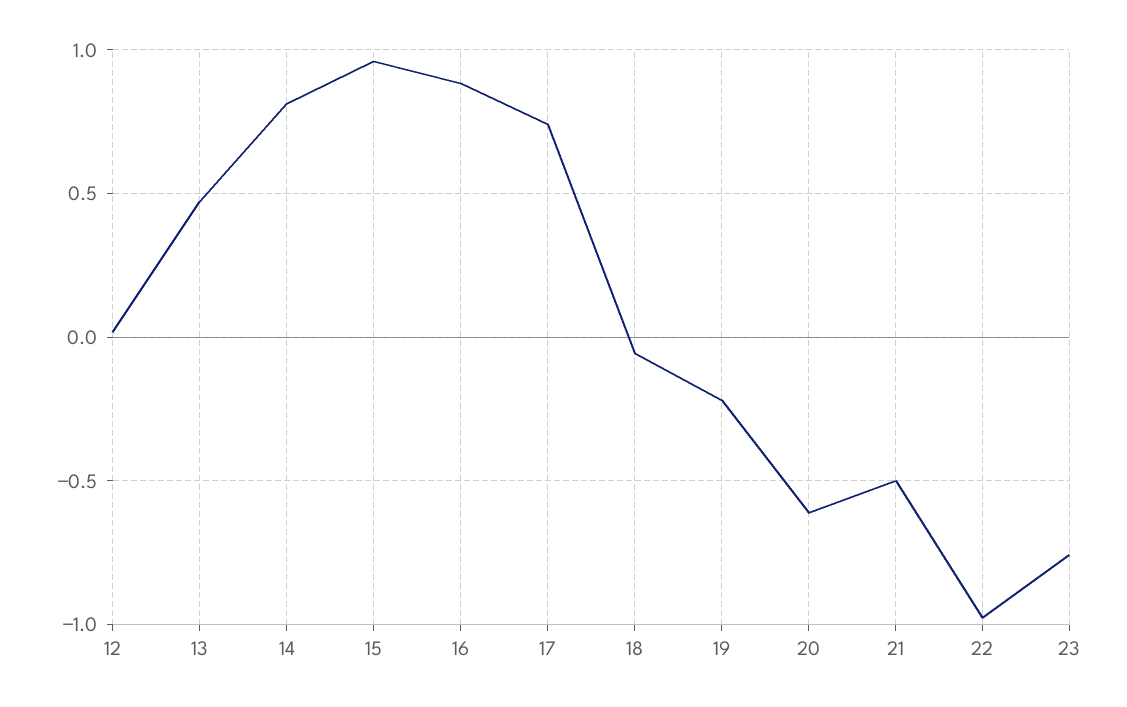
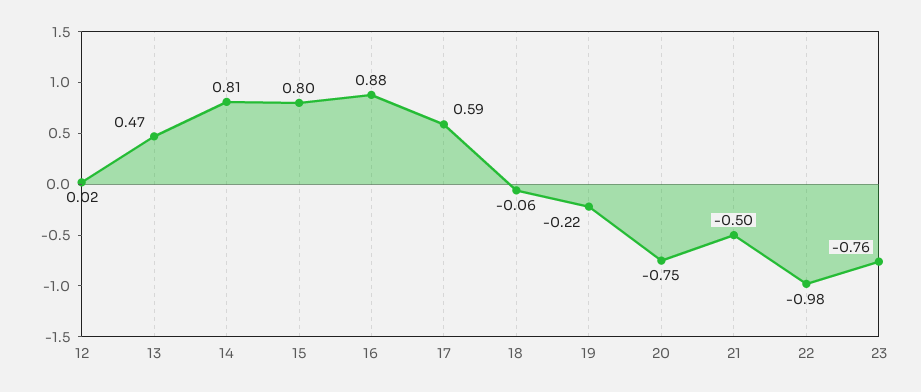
15: 0.95 -> 0.8
17: 0.75 -> 0.59
20: -0.6 -> -0.75

